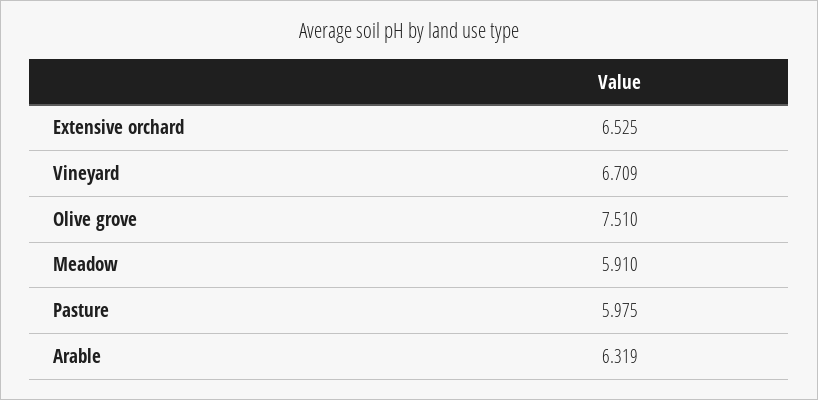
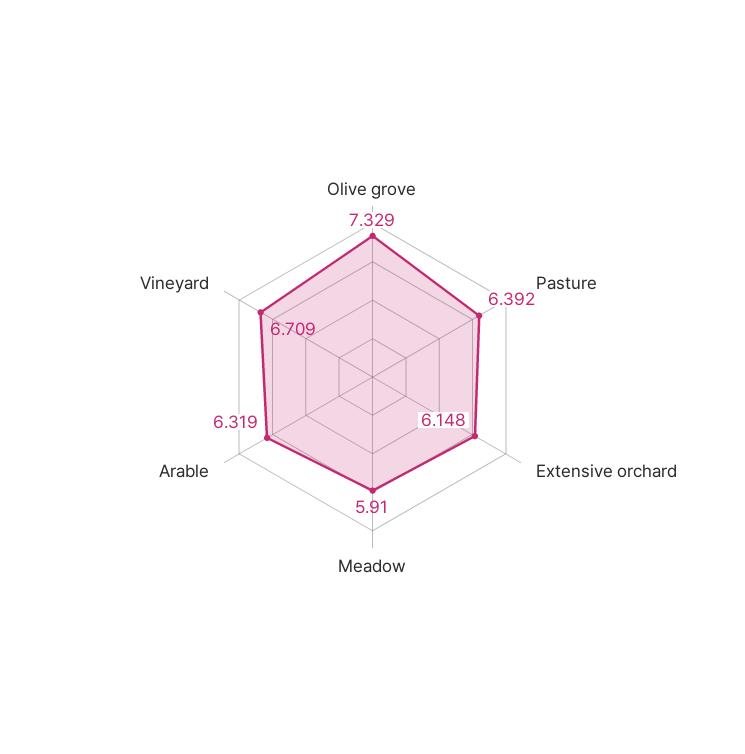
Extensive orchard: 6.525 -> 6.148
Olive grove: 7.51 -> 7.329
Pasture: 5.975 -> 6.392

